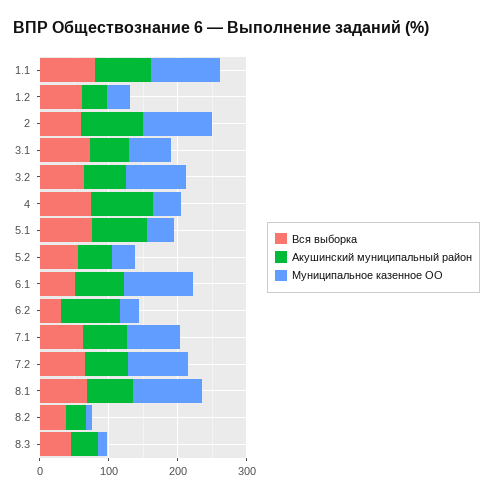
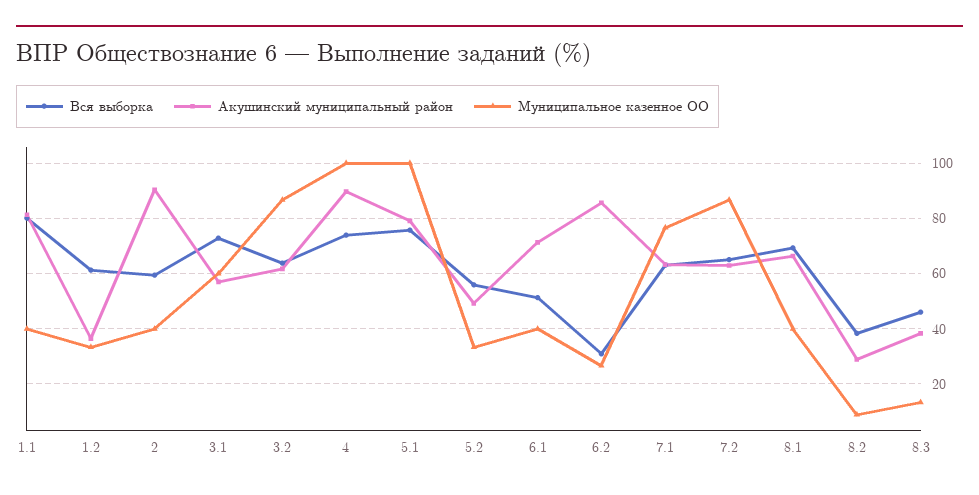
Муниципальное казенное ОО, 1.1: 100 -> 40
Муниципальное казенное ОО, 2: 100 -> 40
Муниципальное казенное ОО, 4: 40 -> 100
Муниципальное казенное ОО, 5.1: 40 -> 100
Муниципальное казенное ОО, 6.1: 100 -> 40
Муниципальное казенное ОО, 8.1: 100 -> 40

